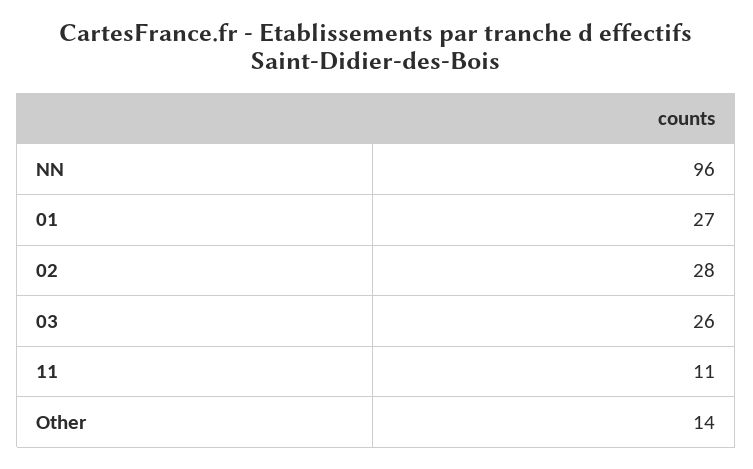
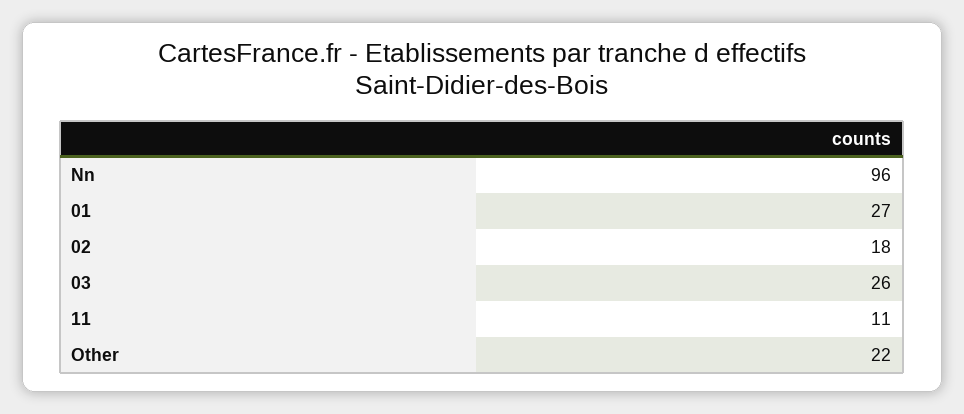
02: 28 -> 18
Other: 14 -> 22

